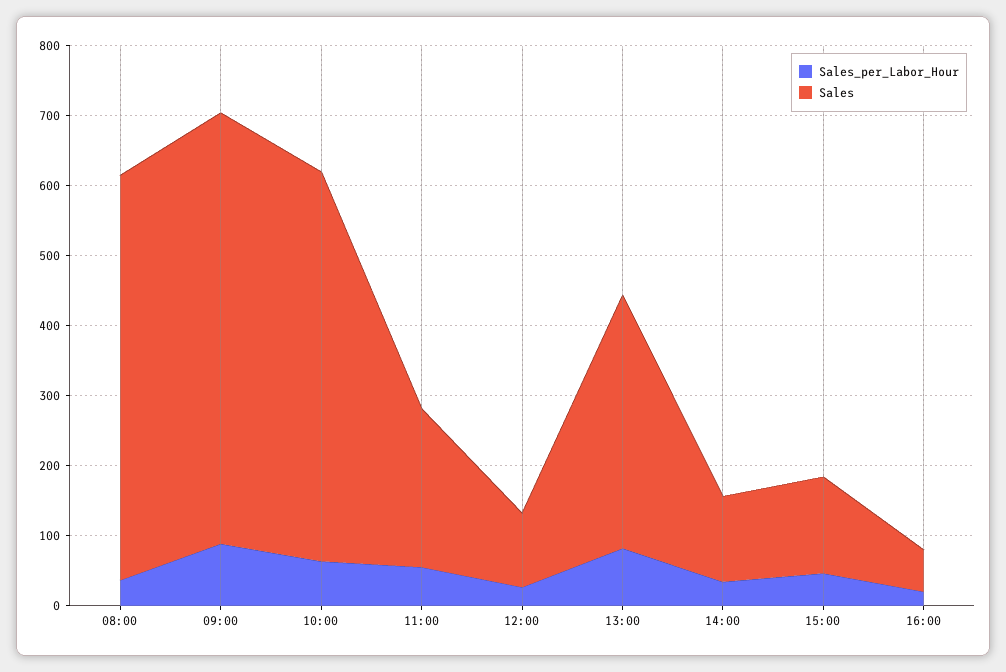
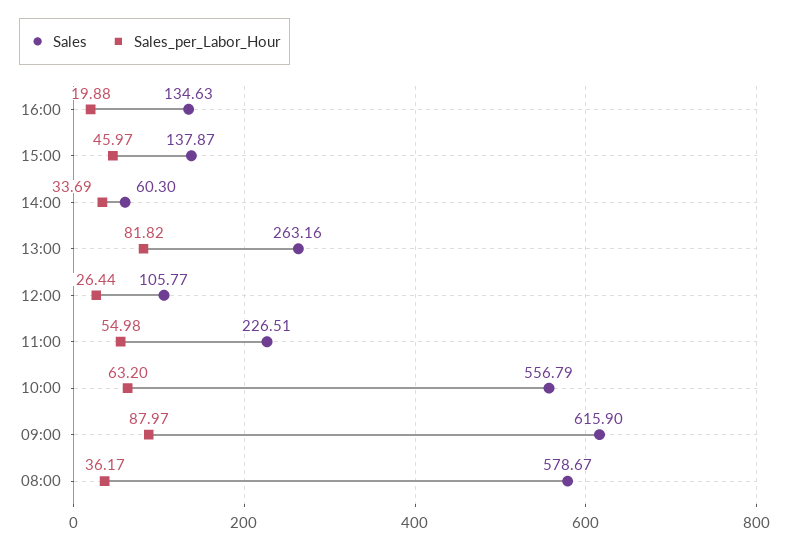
Sales, 13:00: 360 -> 263.16
Sales, 14:00: 120 -> 60.3
Sales, 16:00: 60 -> 134.63

